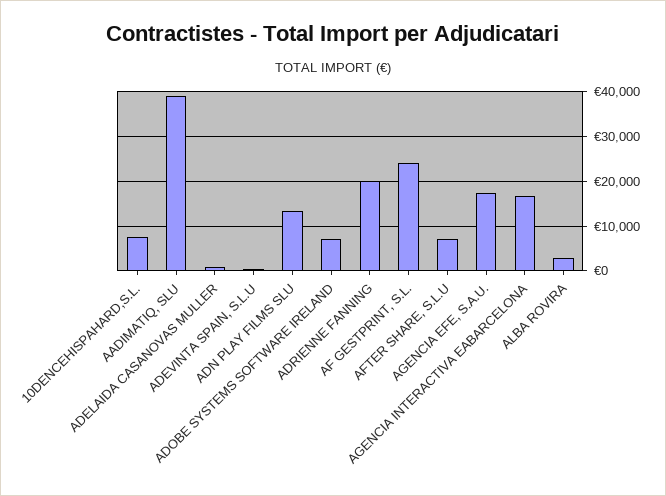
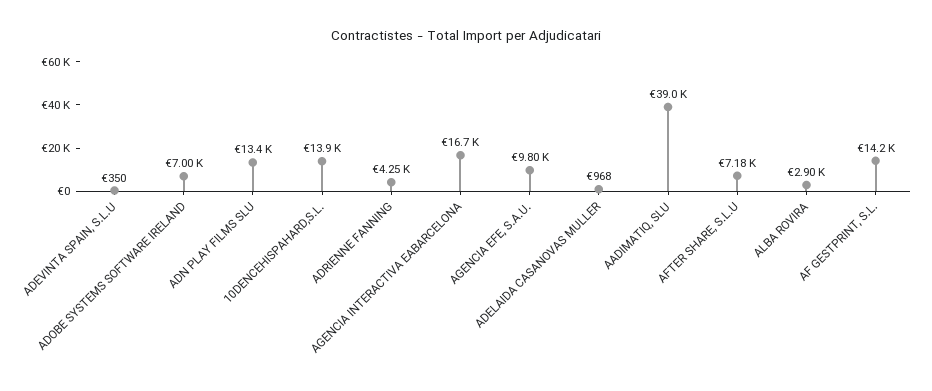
10DENCEHISPAHARD,S.L.: 8000 -> 13900
ADRIENNE FANNING: 20000 -> 4250
AF GESTPRINT, S.L.: 24000 -> 14200
AGENCIA EFE, S.A.U.: 18000 -> 9800

